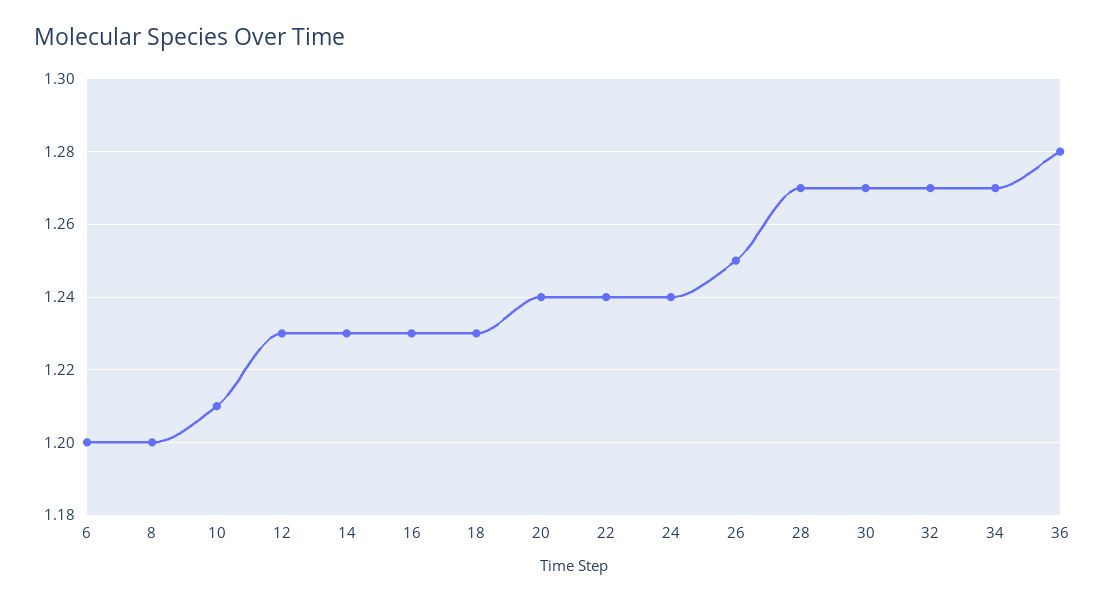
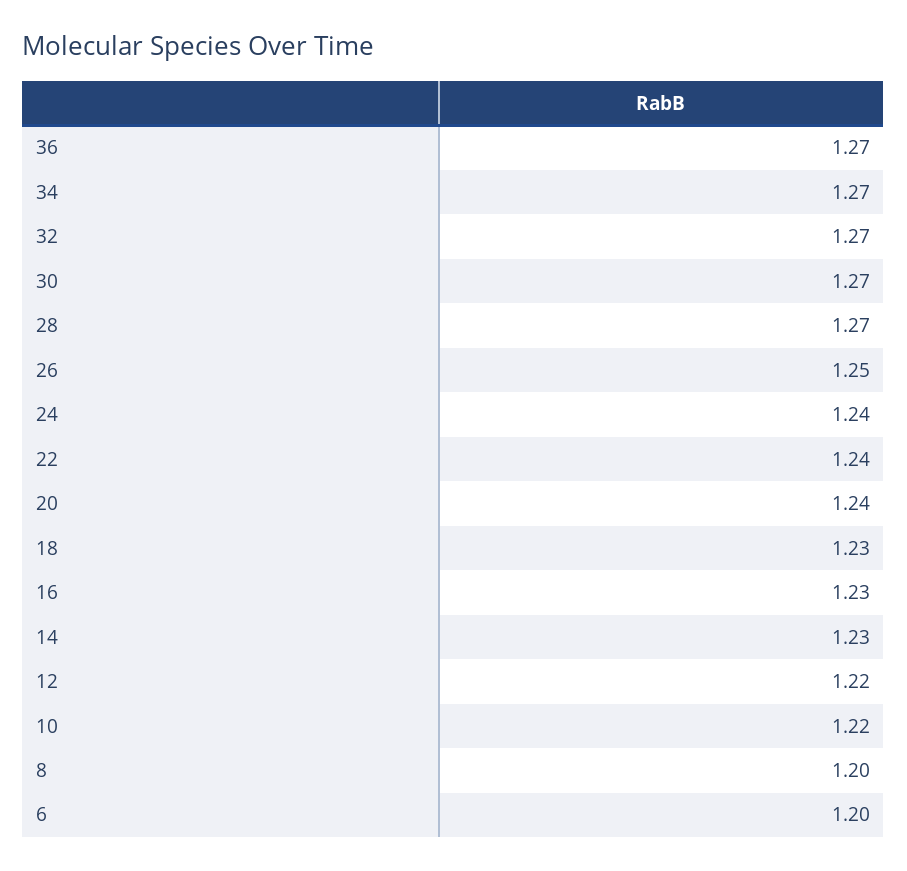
10: 1.21 -> 1.22
12: 1.23 -> 1.22
36: 1.28 -> 1.27

